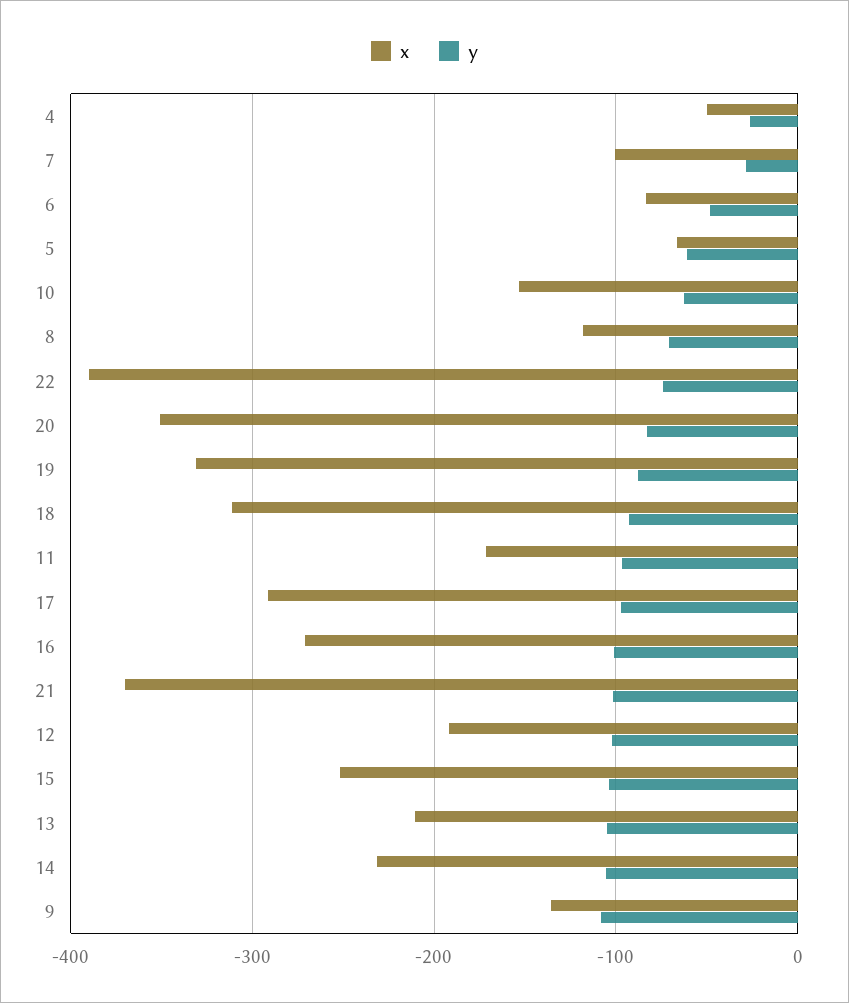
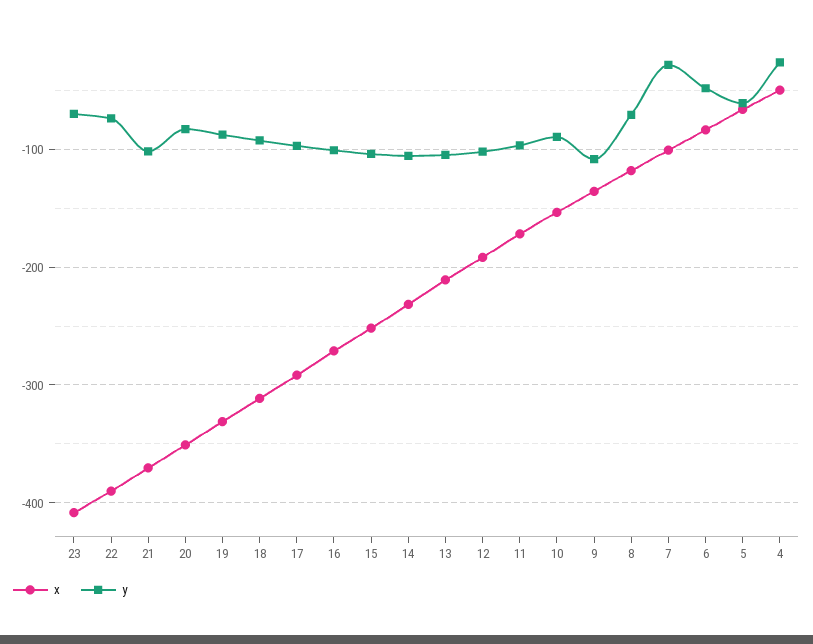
y, 10: -60 -> -90
x, 23: none -> -410
y, 23: none -> -70

